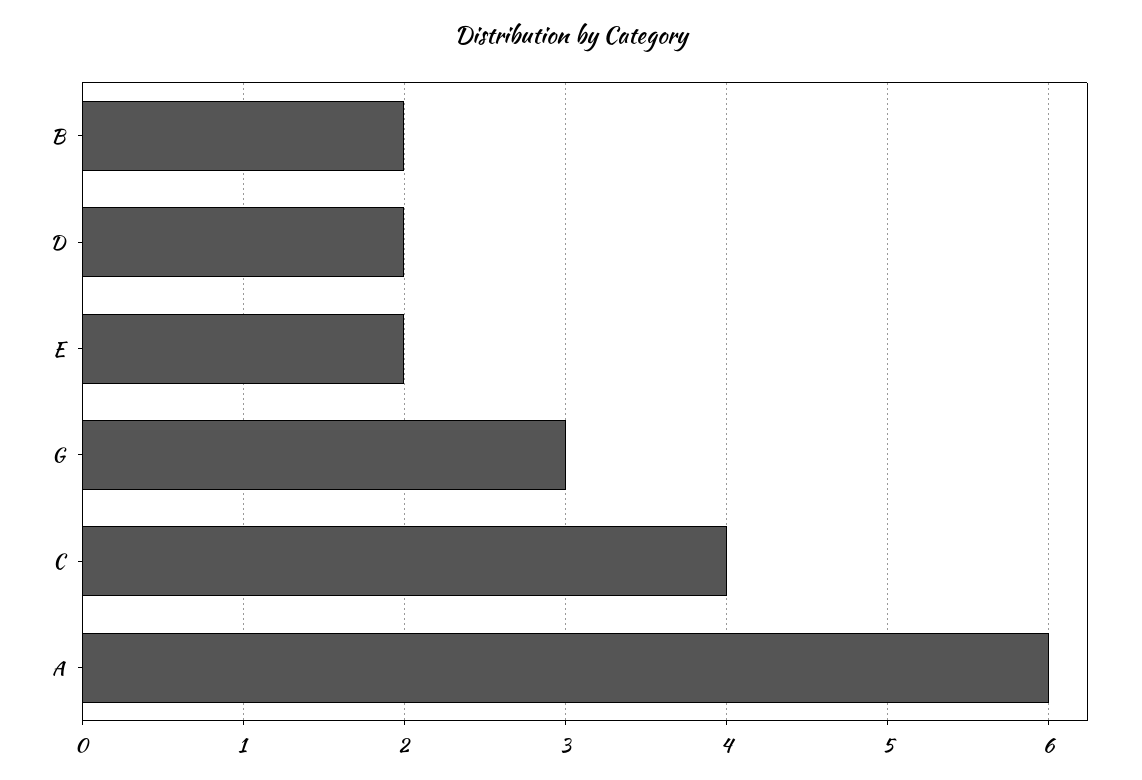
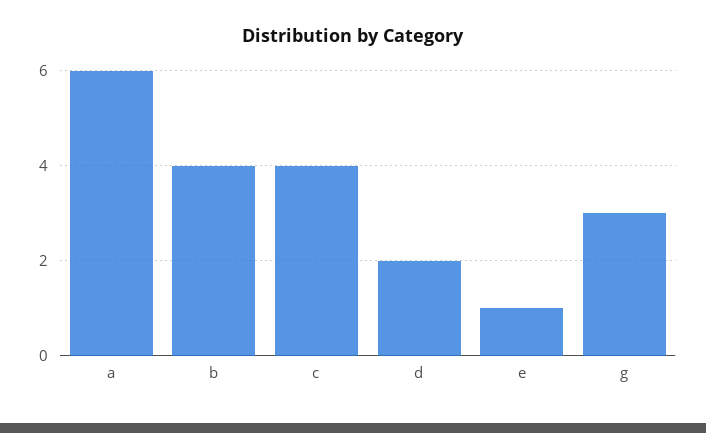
B: 2 -> 4
E: 2 -> 1

